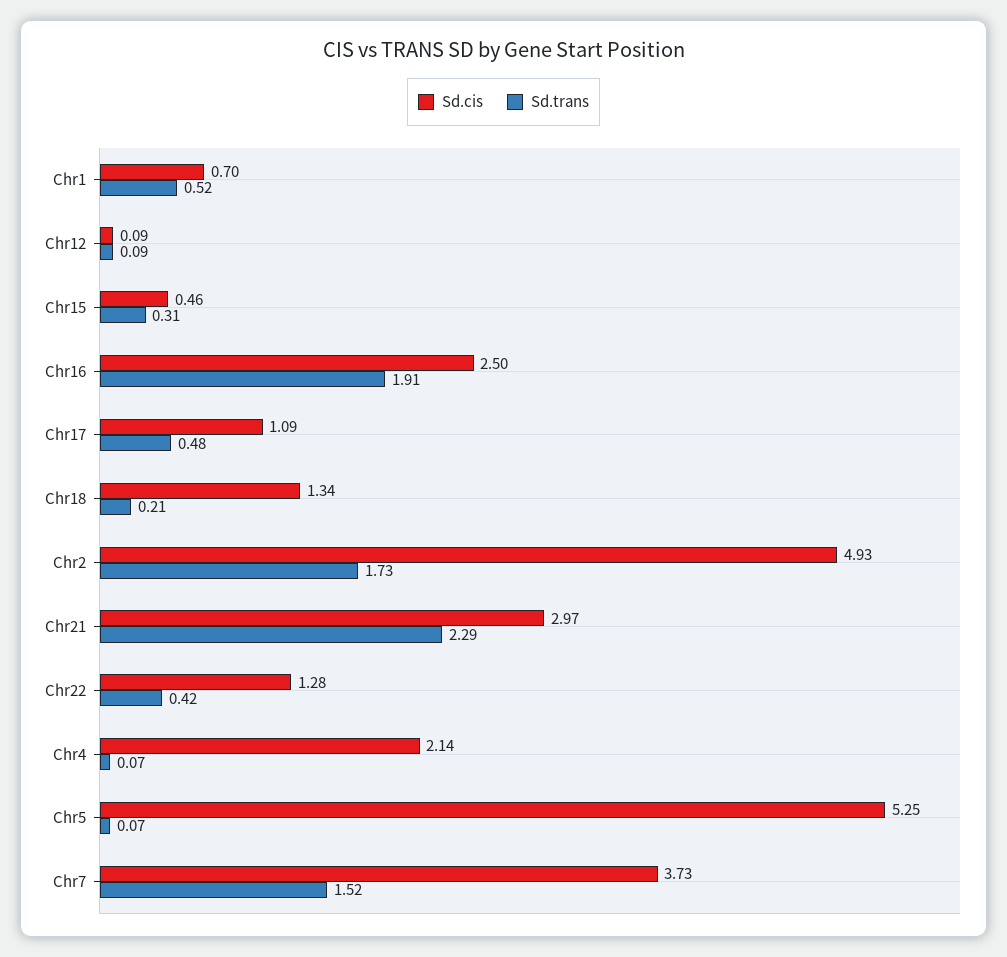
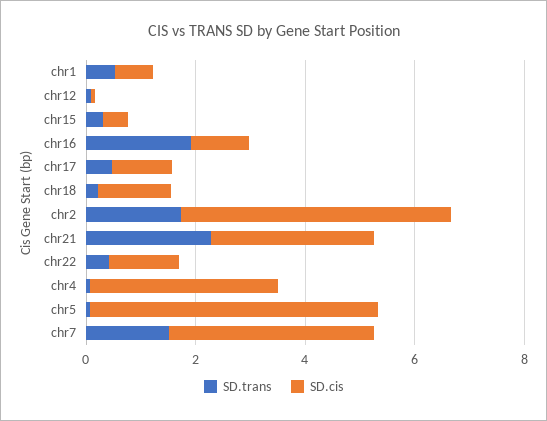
Sd.cis, Chr16: 2.5 -> 1
Sd.cis, Chr4: 2.14 -> 3.5

